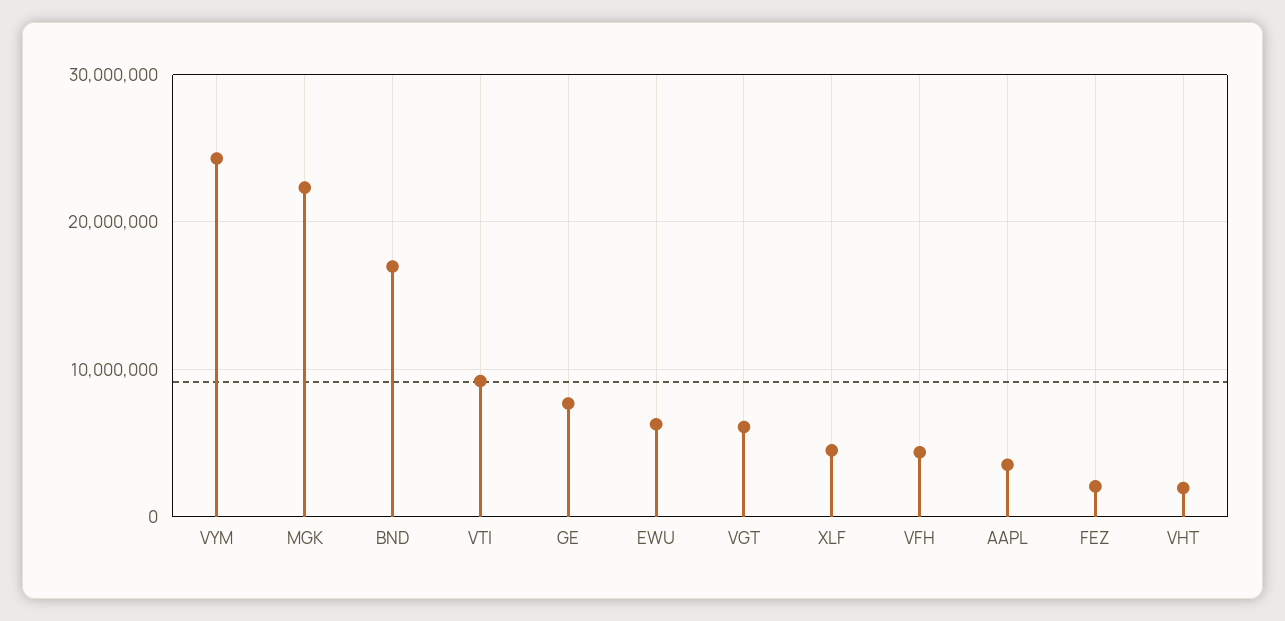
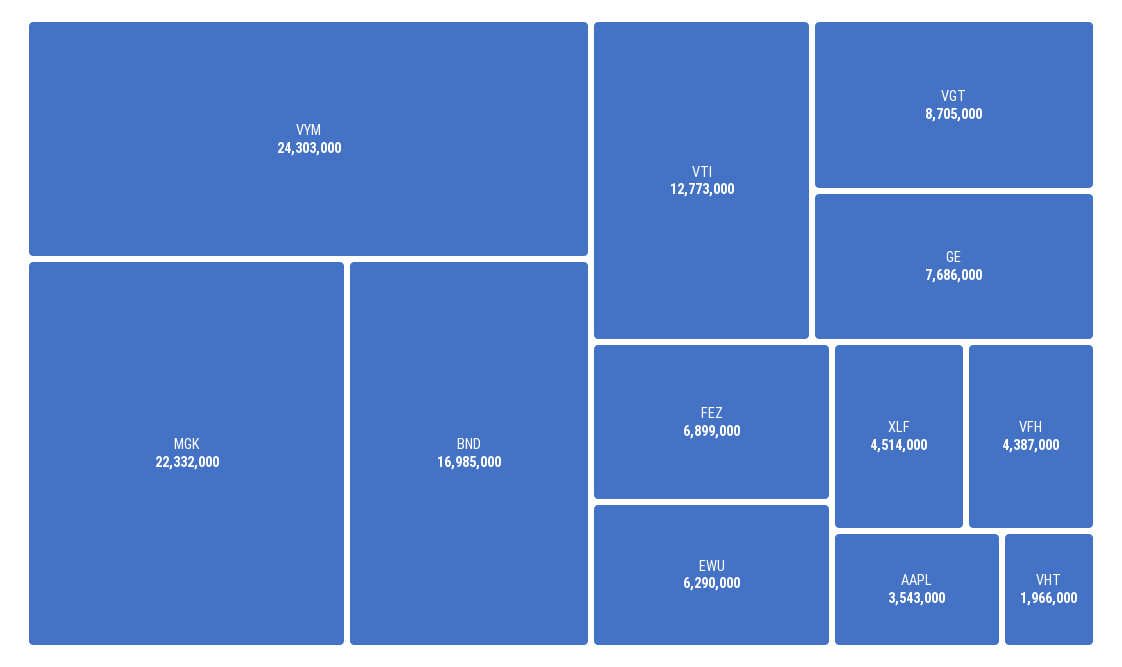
VTI: 9000000 -> 12773000
VGT: 6000000 -> 8705000
FEZ: 2000000 -> 6899000

